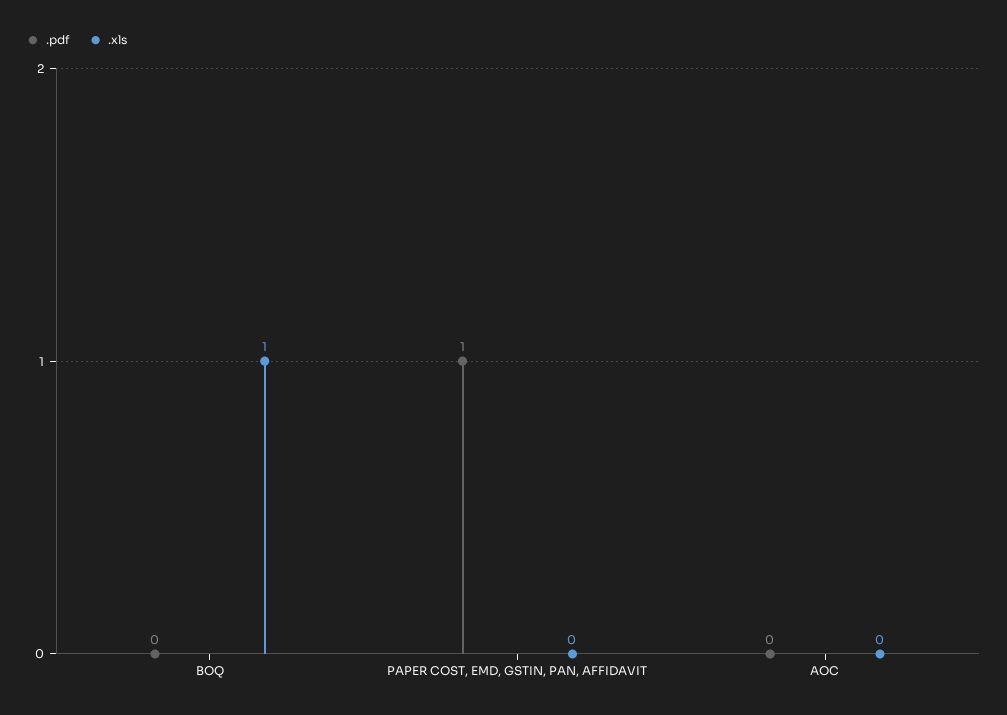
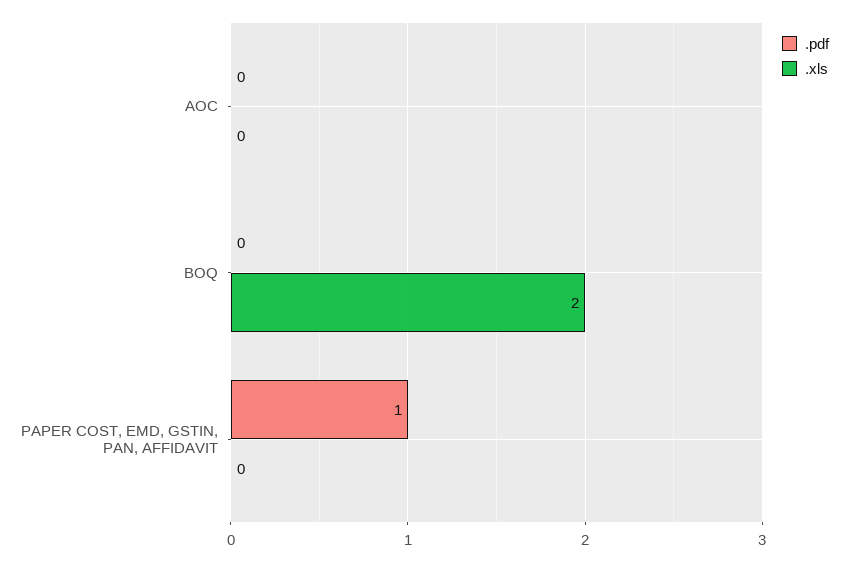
.xls, BOQ: 1 -> 2

